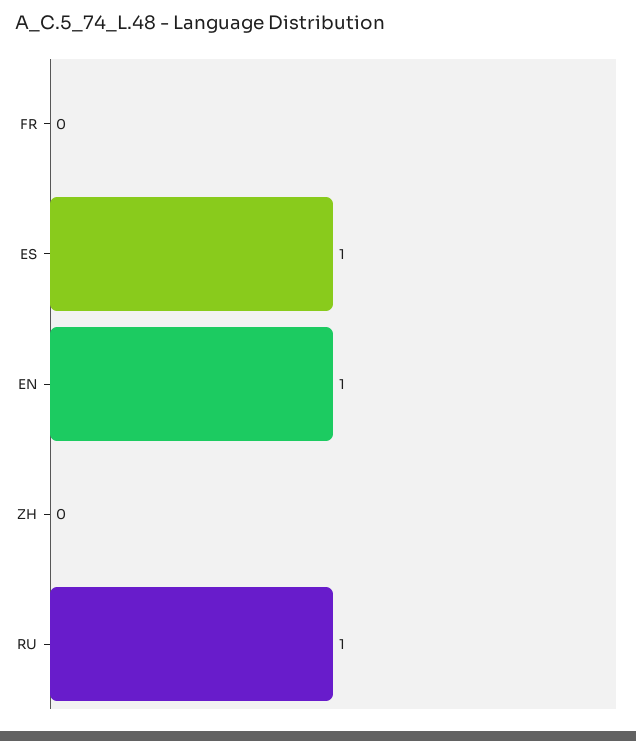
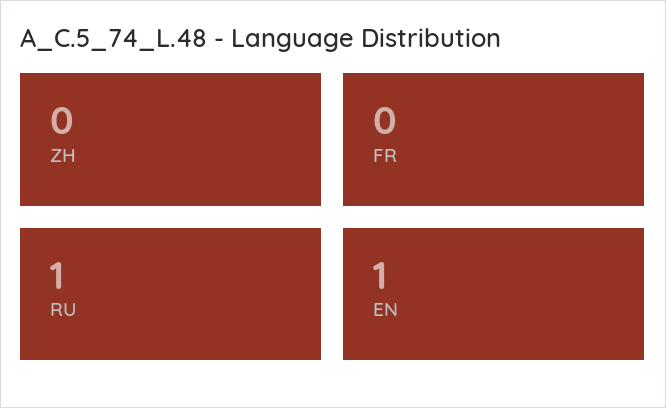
ES: 1 -> none

